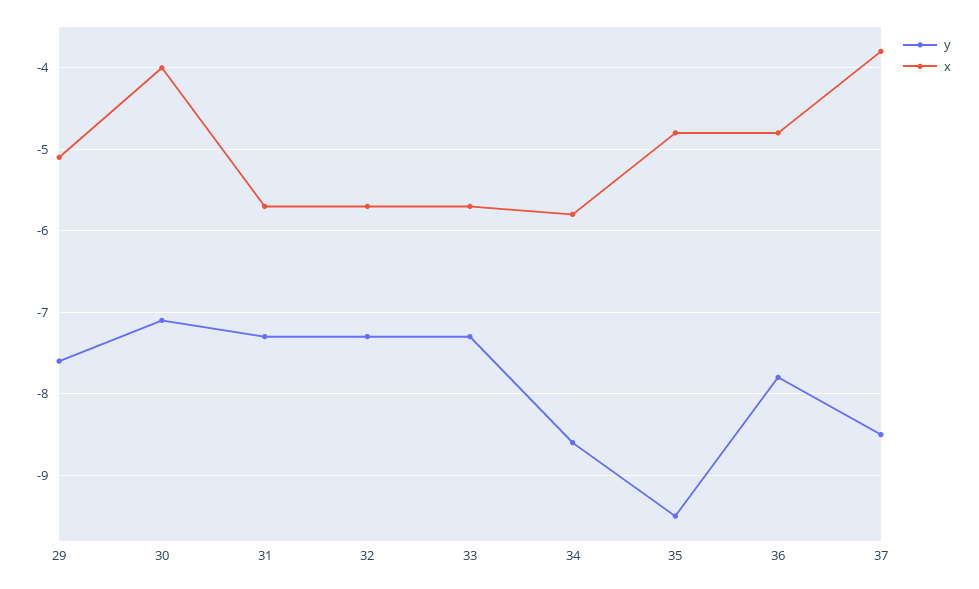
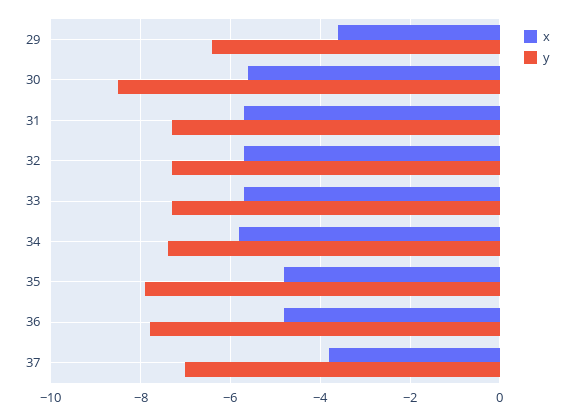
y, 29: -7.6 -> -6.5
x, 29: -5.1 -> -3.5
y, 30: -7.1 -> -8.5
x, 30: -4 -> -5.5
y, 34: -8.6 -> -7.5
y, 35: -9.5 -> -8
y, 37: -8.5 -> -7

